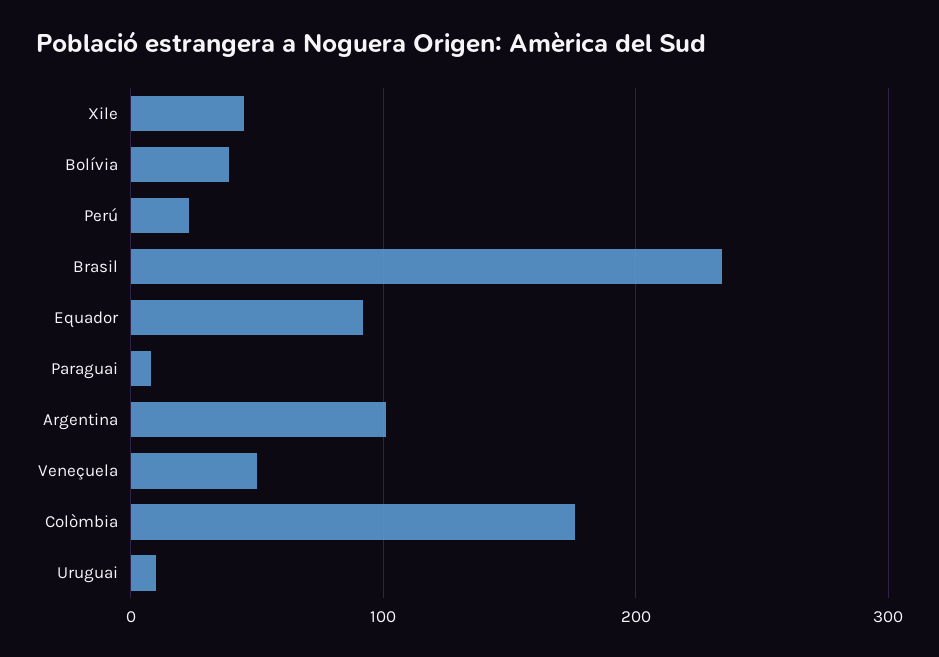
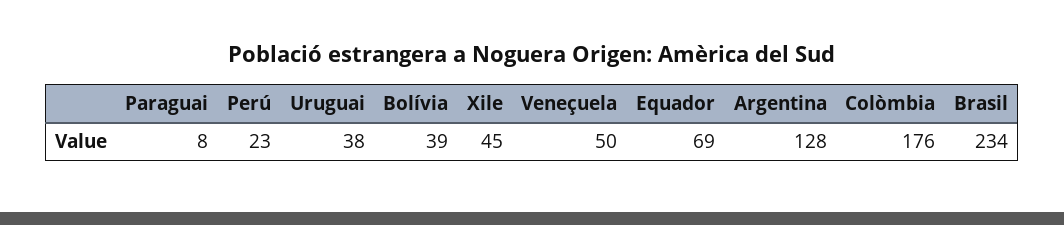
Equador: 90 -> 69
Argentina: 100 -> 128
Uruguai: 10 -> 38

